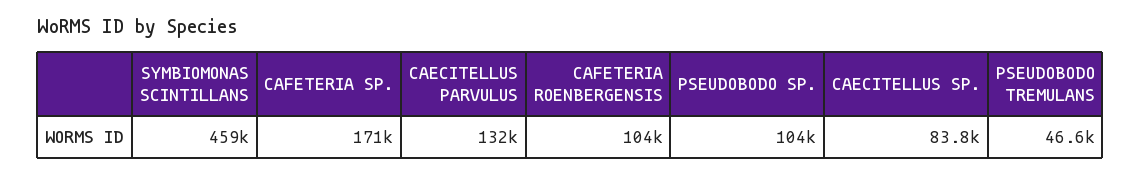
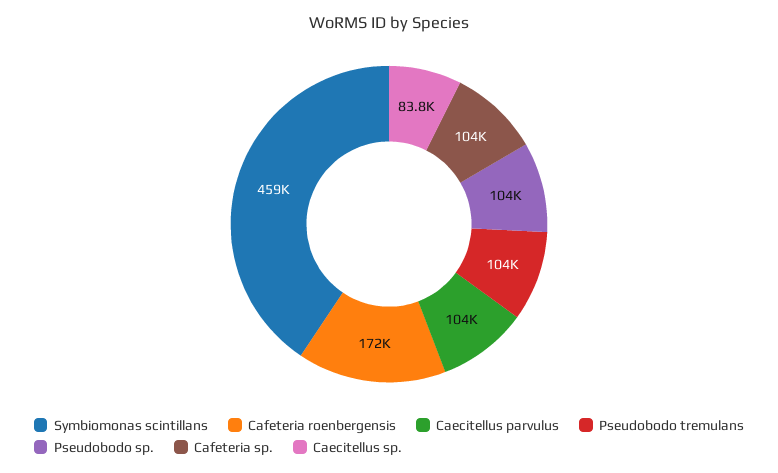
CAFETERIA SP.: 171000 -> 104000
CAECITELLUS PARVULUS: 132000 -> 104000
CAFETERIA ROENBERGENSIS: 104000 -> 172000
PSEUDOBODO TREMULANS: 46600 -> 104000

